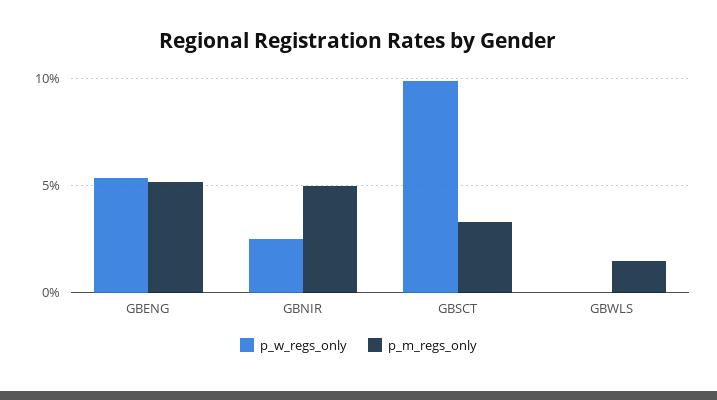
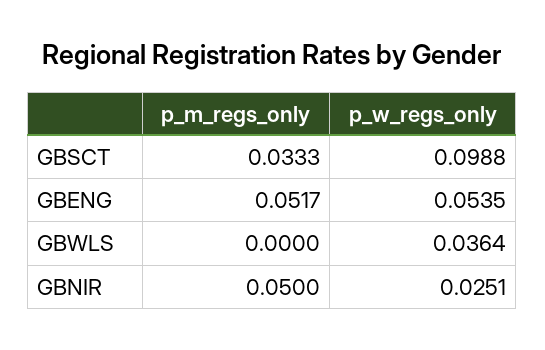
p_w_regs_only, GBWLS: 0 -> 0.0364
p_m_regs_only, GBWLS: 0.015 -> 0

